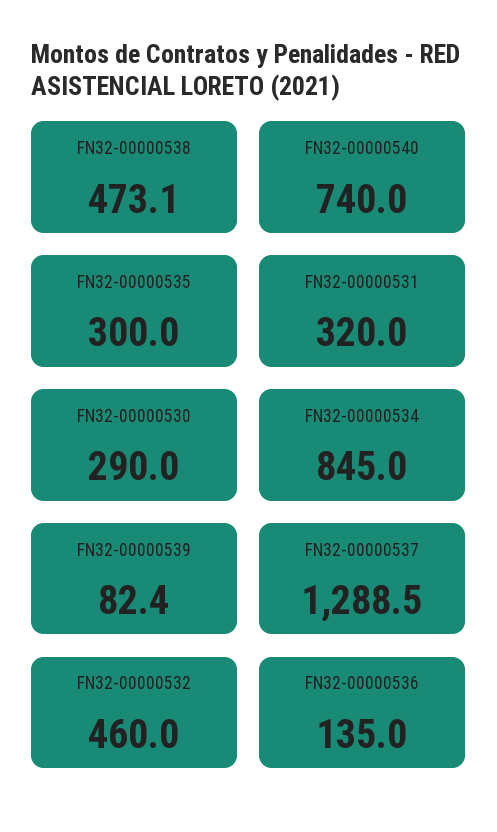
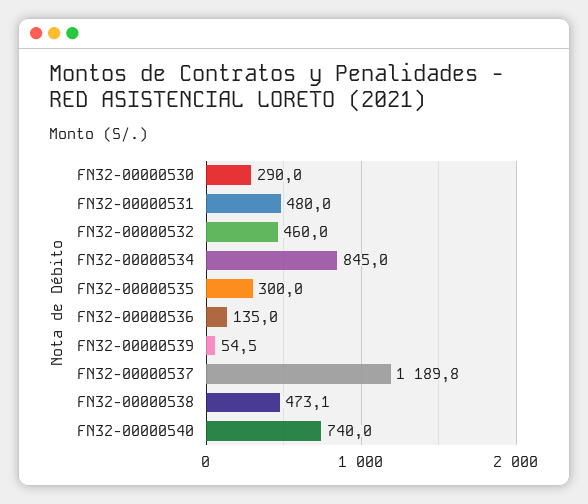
FN32-00000531: 320 -> 480
FN32-00000539: 82.4 -> 54.5
FN32-00000537: 1288.5 -> 1189.8

